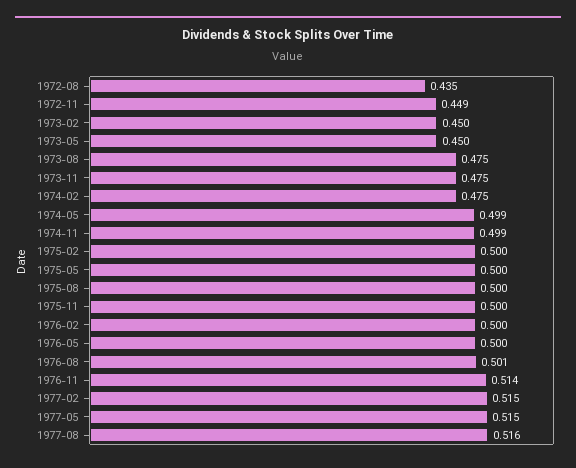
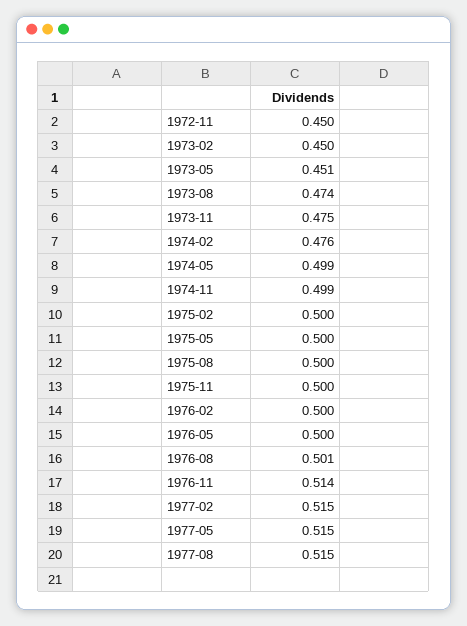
1972-08: 0.435 -> none
1972-11: 0.449 -> 0.45
1973-05: 0.45 -> 0.451
1973-08: 0.475 -> 0.474
1974-02: 0.475 -> 0.476
1977-08: 0.516 -> 0.515

